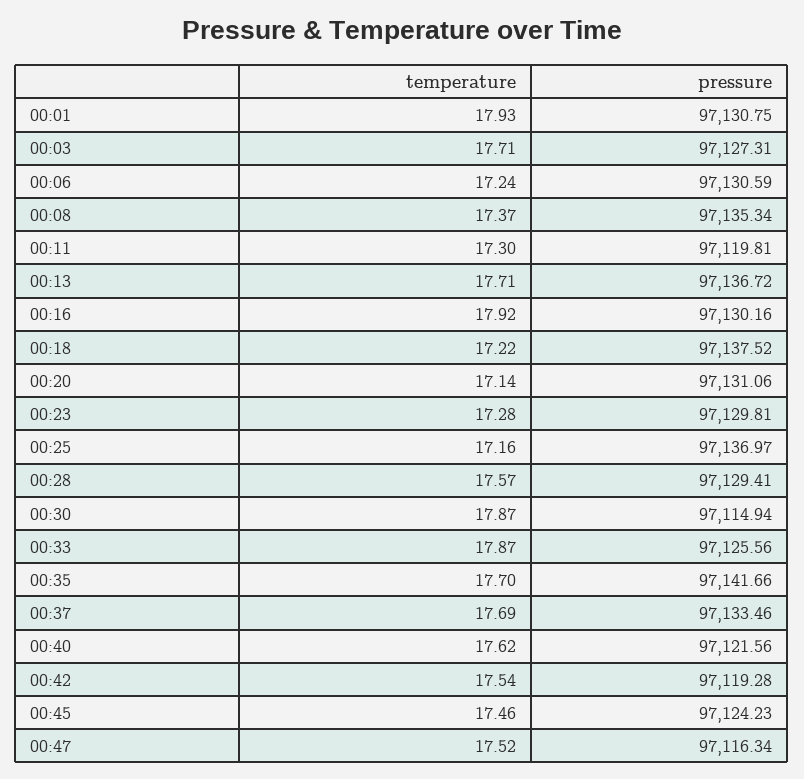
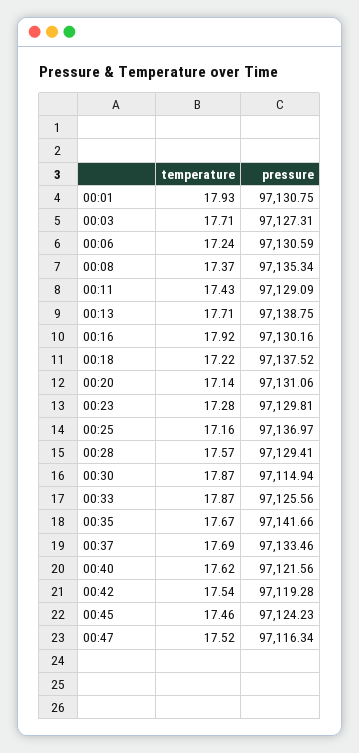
temperature, 00:11: 17.3 -> 17.43
pressure, 00:11: 97119.81 -> 97129.09
pressure, 00:13: 97136.72 -> 97138.75
temperature, 00:35: 17.7 -> 17.67

